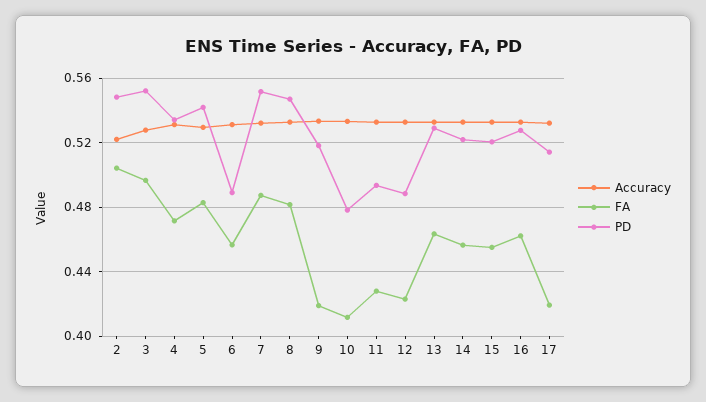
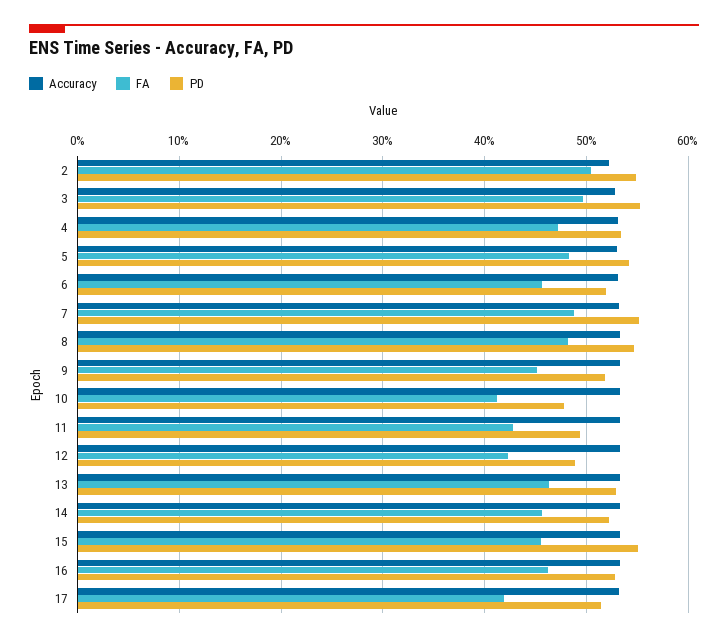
PD, 6: 0.49 -> 0.52
FA, 9: 0.42 -> 0.45
PD, 15: 0.52 -> 0.55

